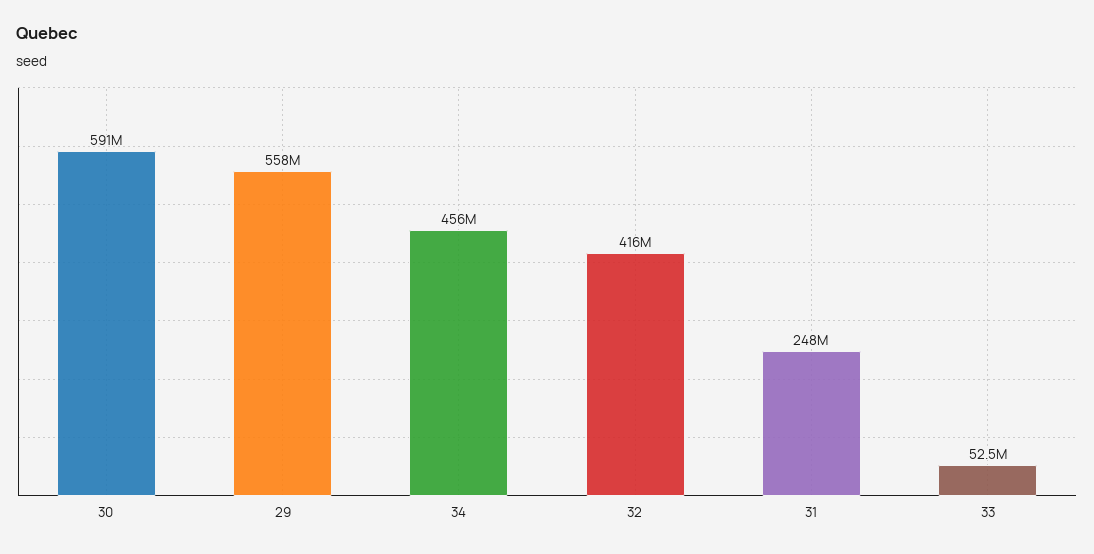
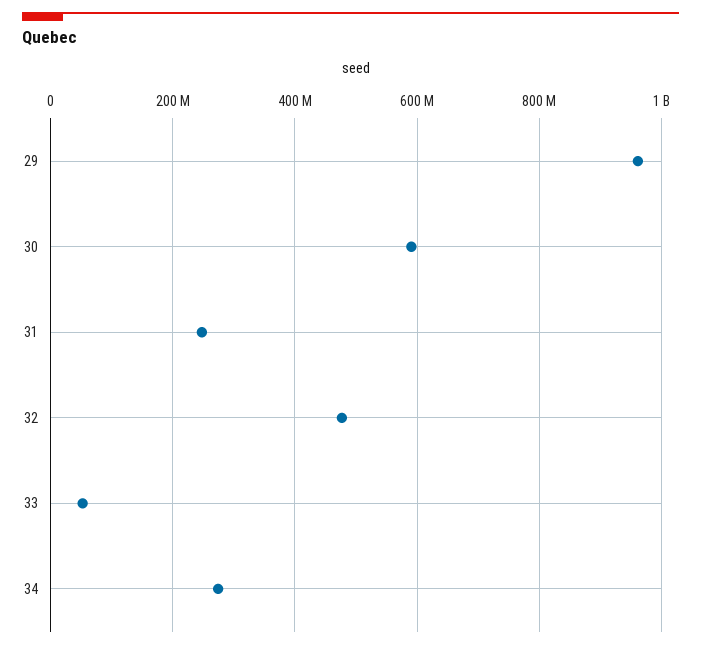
29: 558000000 -> 960000000
34: 456000000 -> 280000000
32: 416000000 -> 480000000

